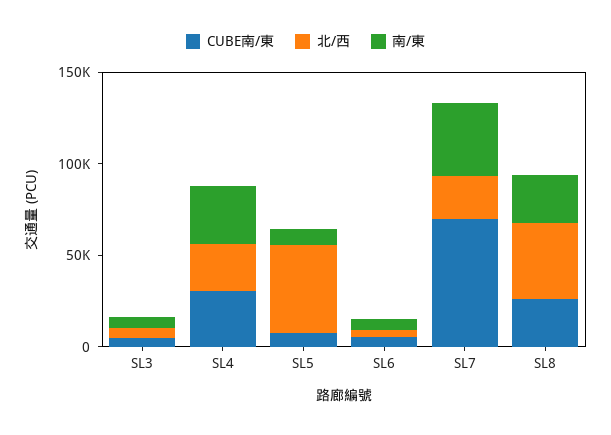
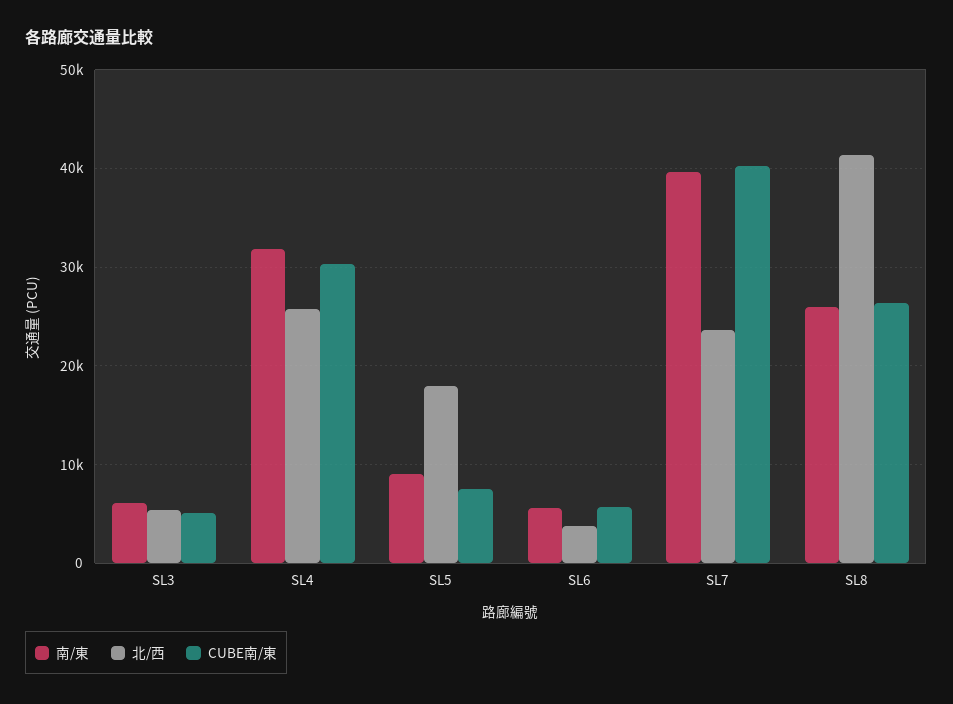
北/西, SL5: 50000 -> 18000
CUBE南/東, SL7: 70000 -> 40000

